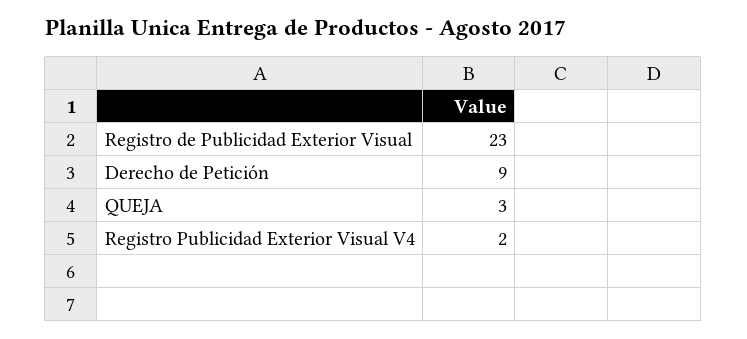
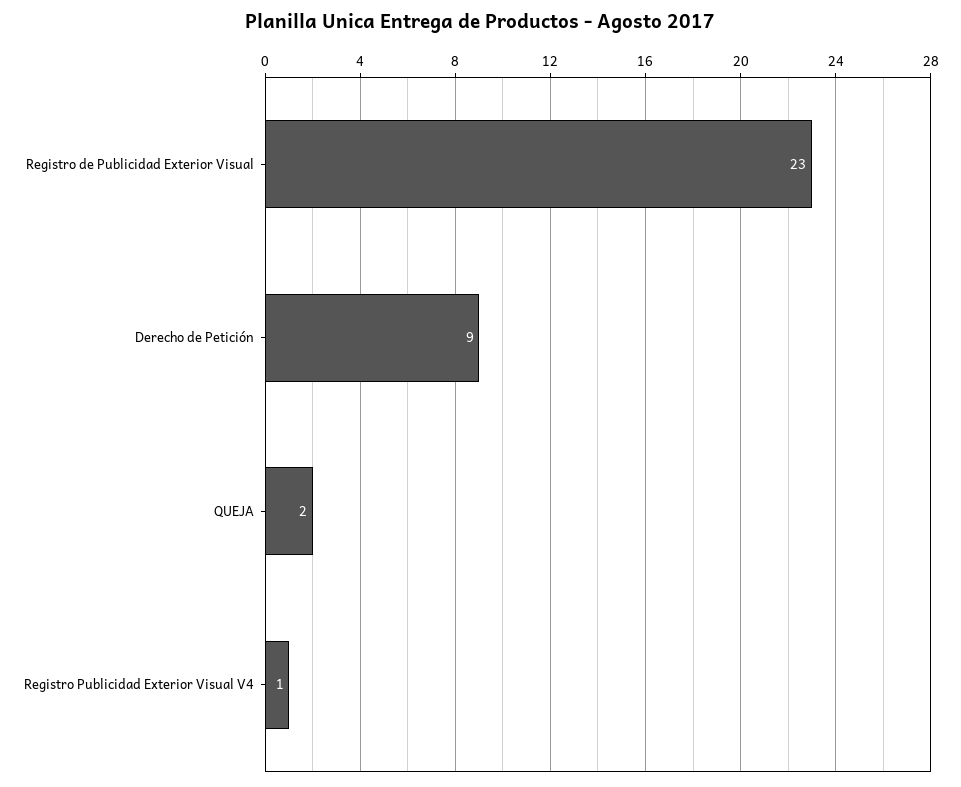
QUEJA: 3 -> 2
Registro Publicidad Exterior Visual V4: 2 -> 1

